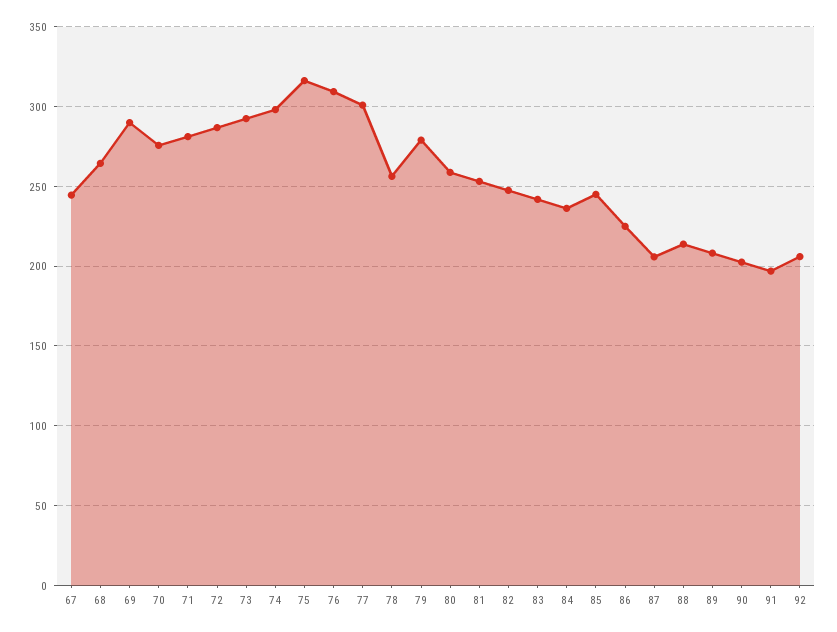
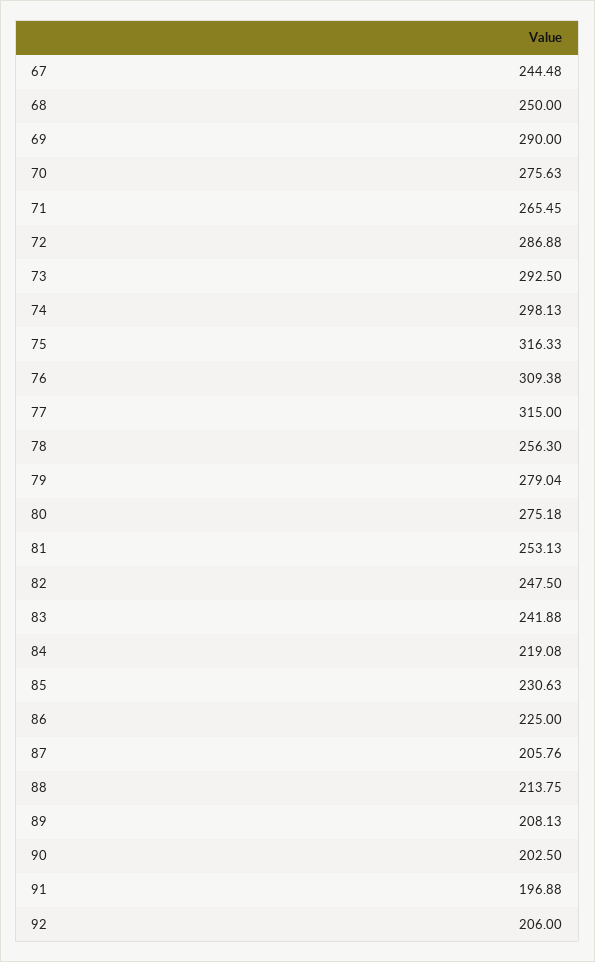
68: 265 -> 250
71: 280 -> 265.45
77: 300 -> 315
80: 260 -> 275.18
84: 235 -> 219.08
85: 245 -> 230.63

